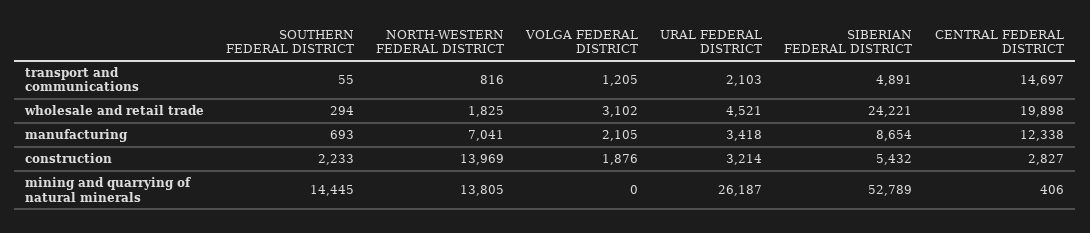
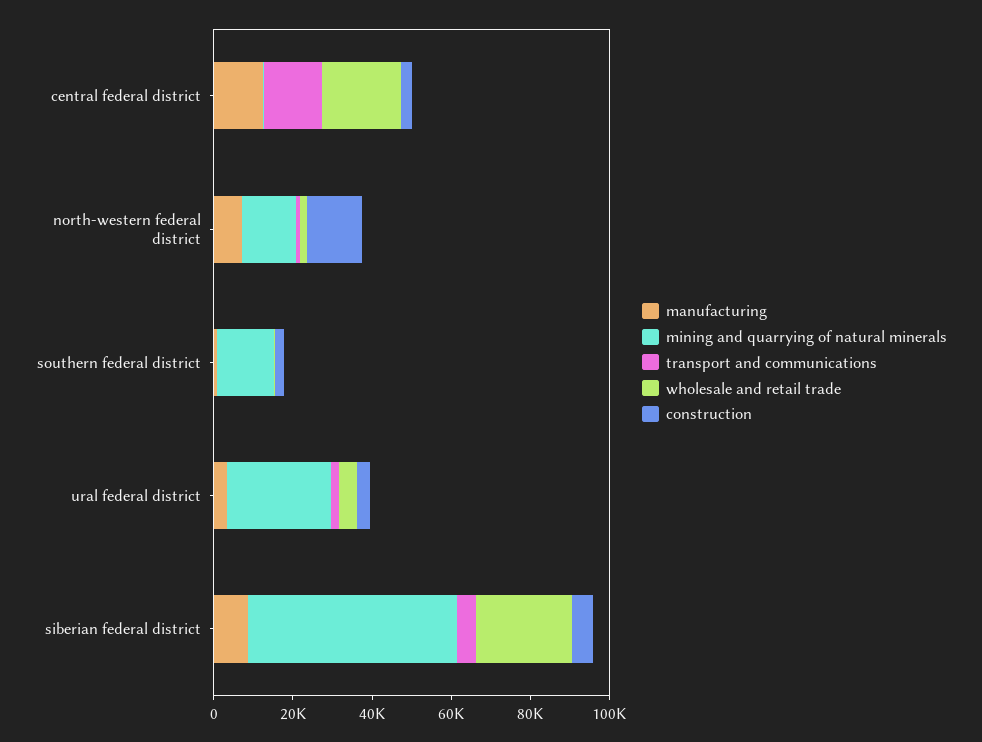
transport and communications, VOLGA FEDERAL DISTRICT: 1205 -> none
wholesale and retail trade, VOLGA FEDERAL DISTRICT: 3102 -> none
manufacturing, VOLGA FEDERAL DISTRICT: 2105 -> none
construction, VOLGA FEDERAL DISTRICT: 1876 -> none
mining and quarrying of natural minerals, VOLGA FEDERAL DISTRICT: 0 -> none

